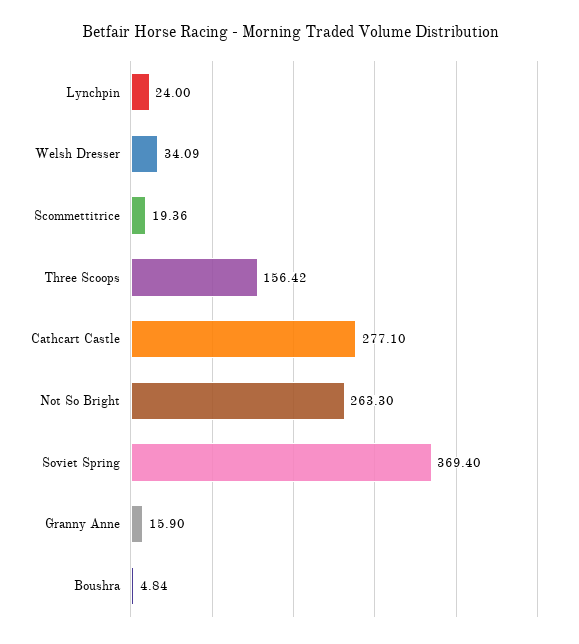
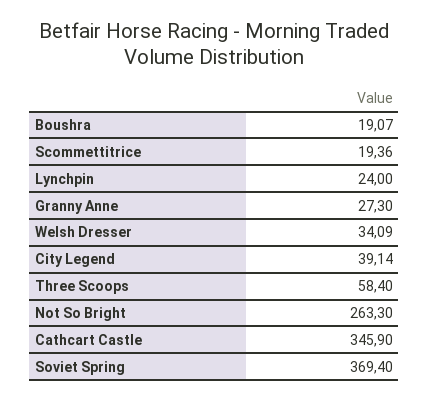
Three Scoops: 156.42 -> 58.4
Cathcart Castle: 277.1 -> 345.9
Granny Anne: 15.9 -> 27.3
Boushra: 4.84 -> 19.07
City Legend: none -> 39.14

